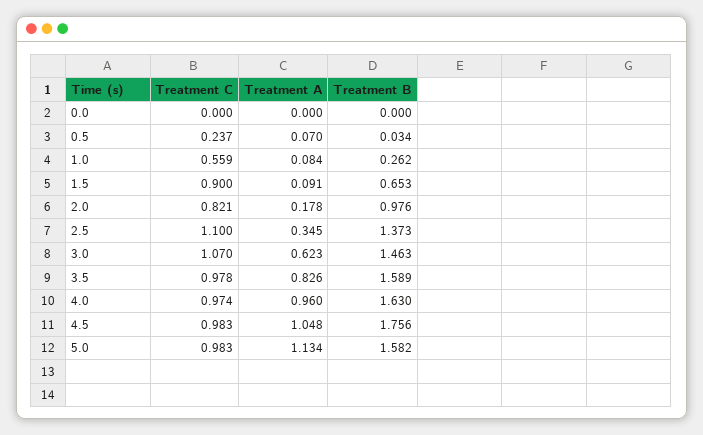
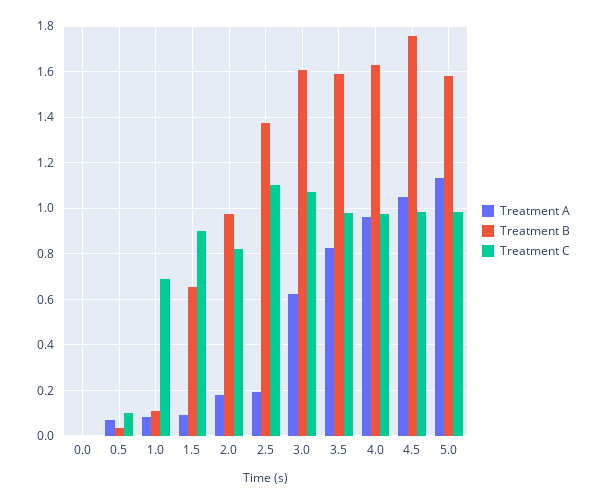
Treatment C, 0.5: 0.237 -> 0.1
Treatment C, 1.0: 0.559 -> 0.7
Treatment B, 1.0: 0.262 -> 0.1
Treatment A, 2.5: 0.345 -> 0.2
Treatment B, 3.0: 1.463 -> 1.6

